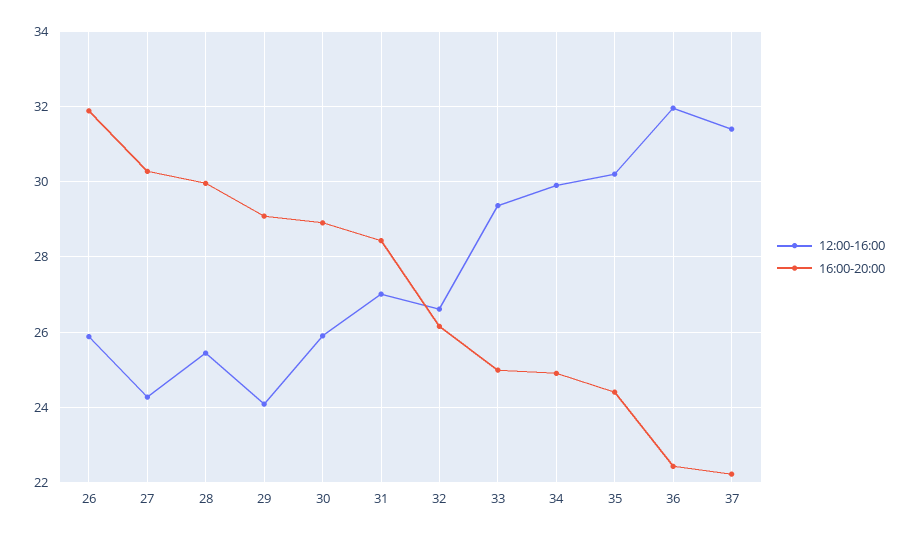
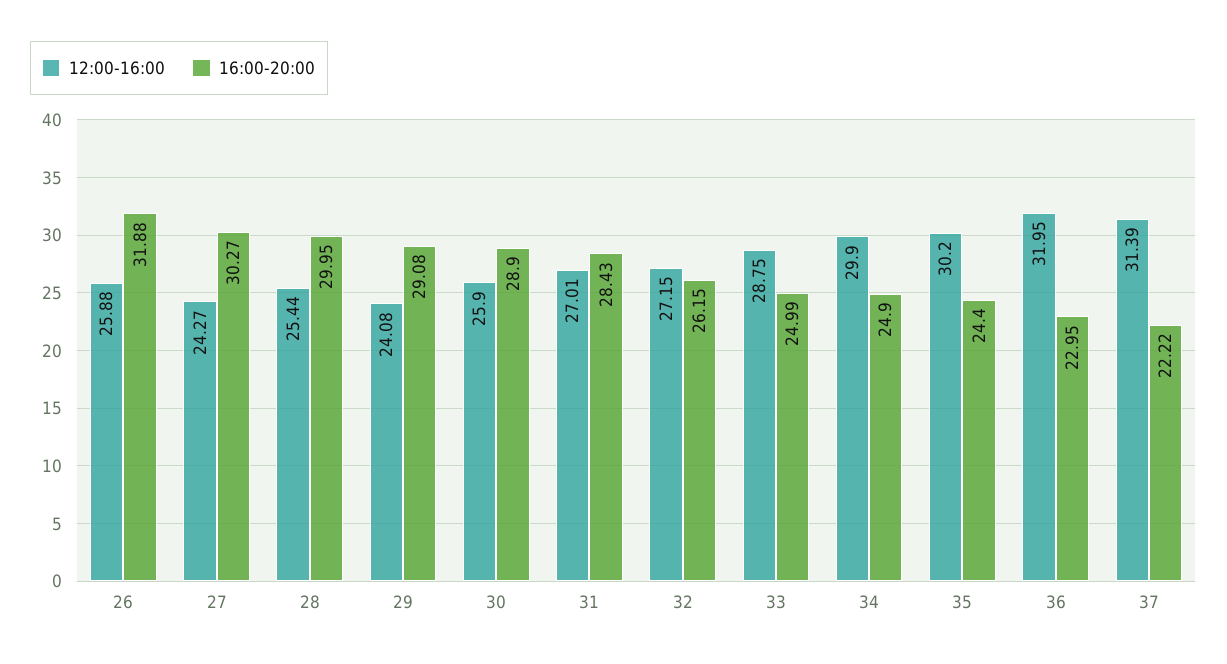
12:00-16:00, 32: 26.6 -> 27.15
12:00-16:00, 33: 29.4 -> 28.75
16:00-20:00, 36: 22.4 -> 22.95

